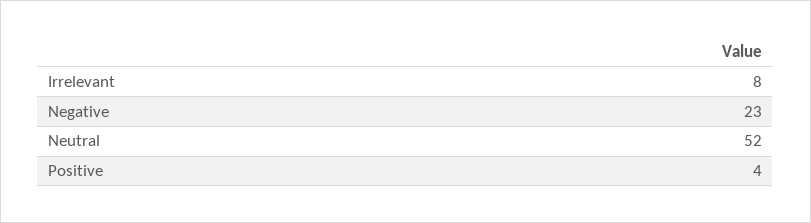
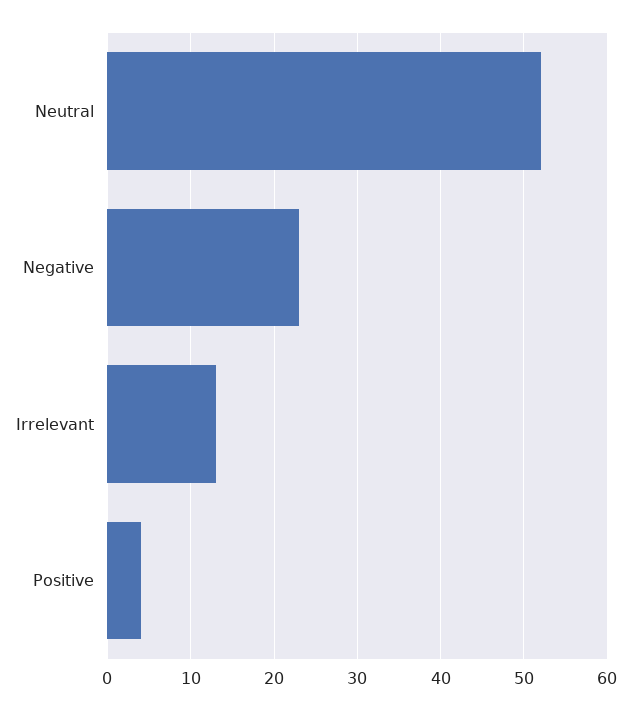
Irrelevant: 8 -> 13

